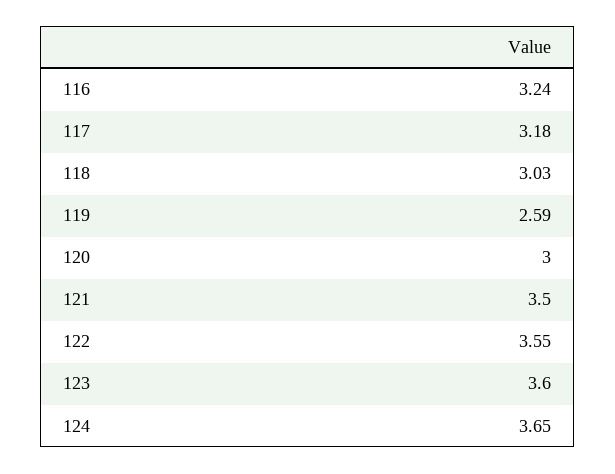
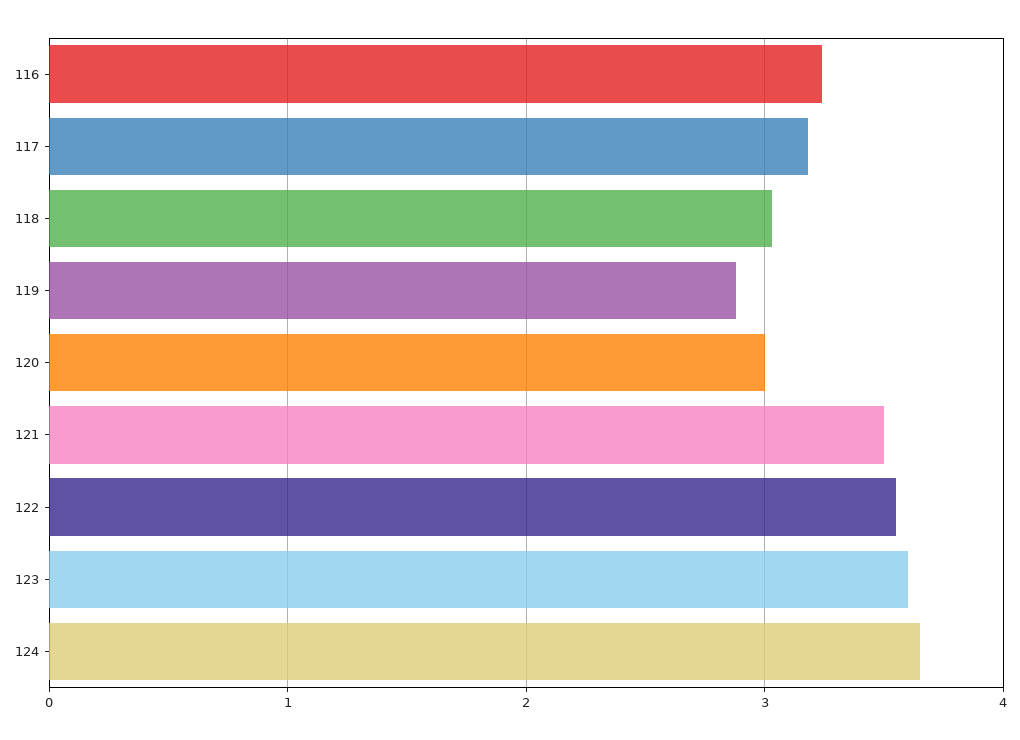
119: 2.59 -> 2.9

